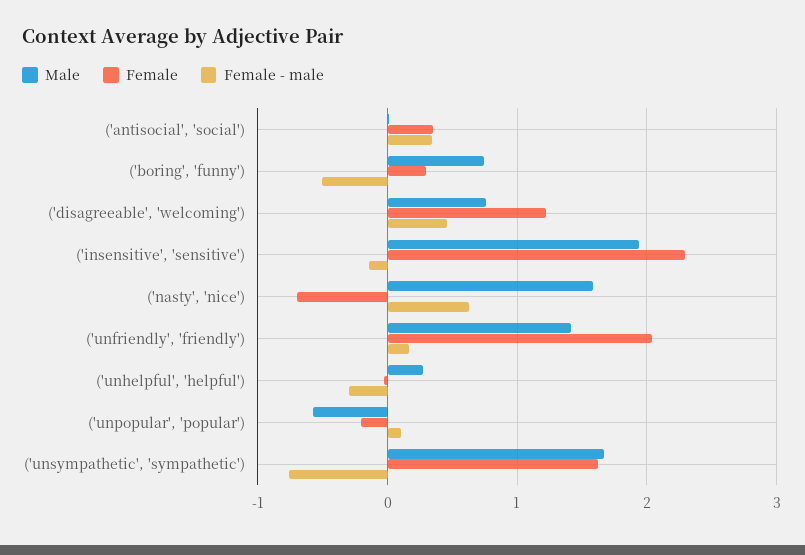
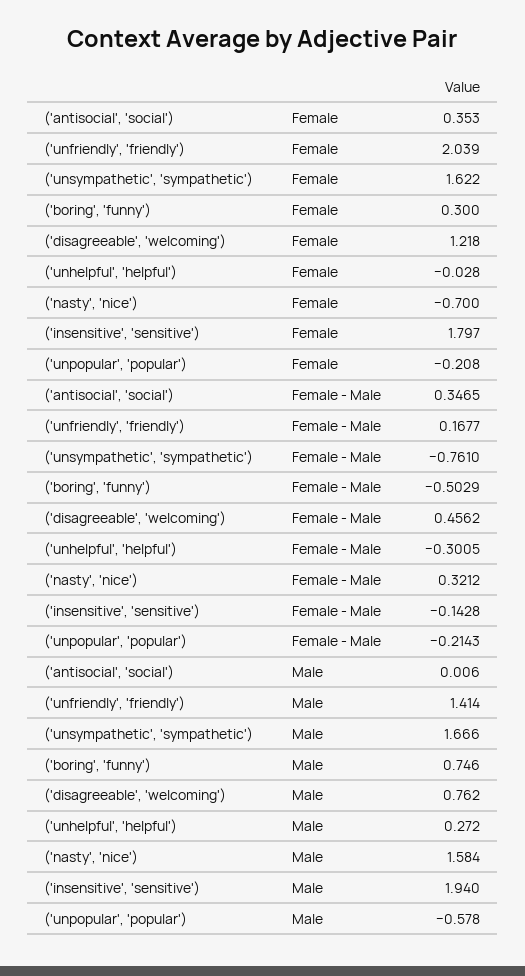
Female, ('insensitive', 'sensitive'): 2.3 -> 1.797
Female - male, ('nasty', 'nice'): 0.6 -> 0.3212
Female - male, ('unpopular', 'popular'): 0.1 -> -0.2143

